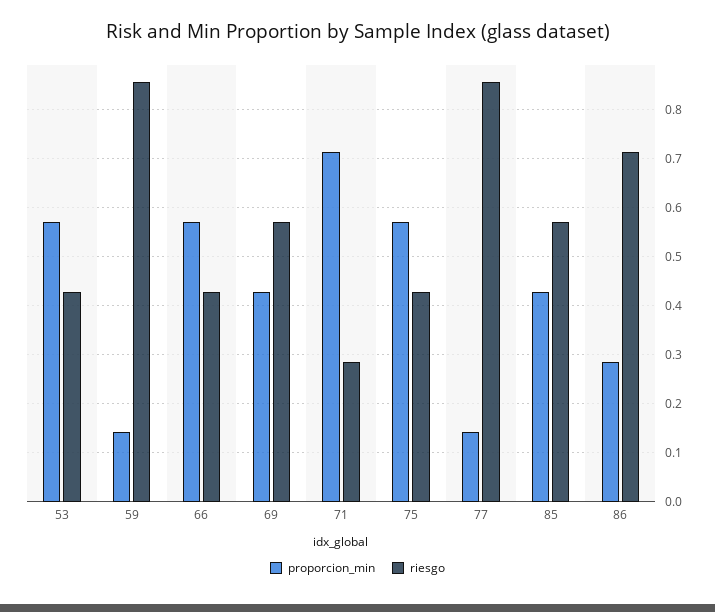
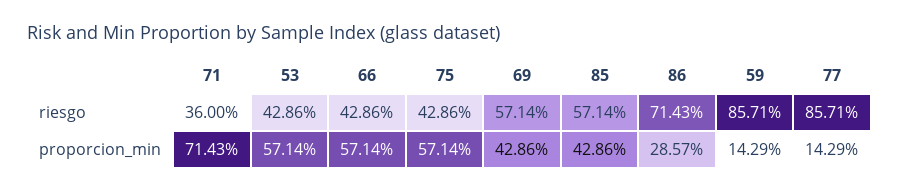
riesgo, 71: 0.28 -> 0.36

